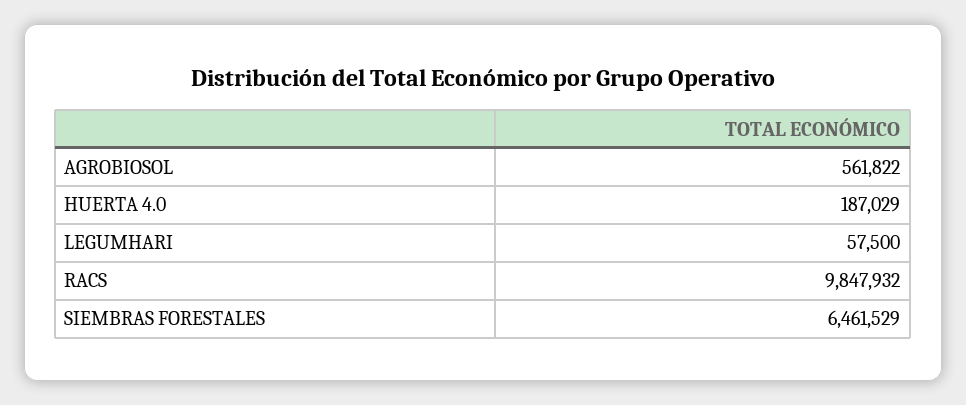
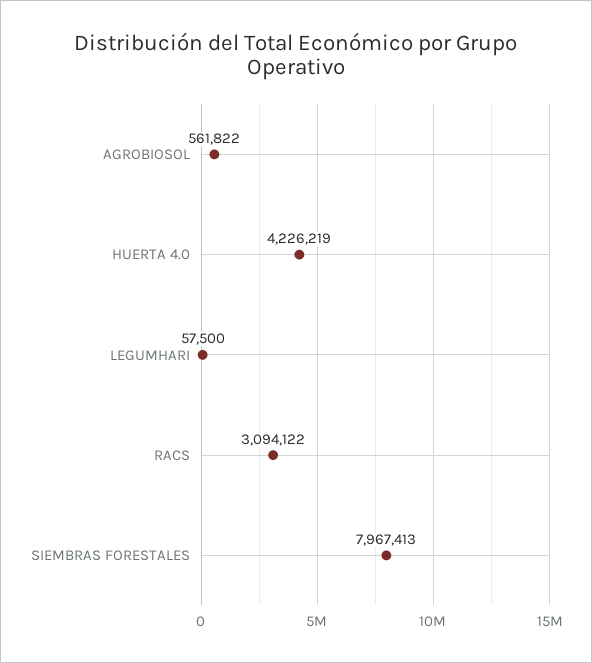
HUERTA 4.0: 187029 -> 4226219
RACS: 9847932 -> 3094122
SIEMBRAS FORESTALES: 6461529 -> 7967413

